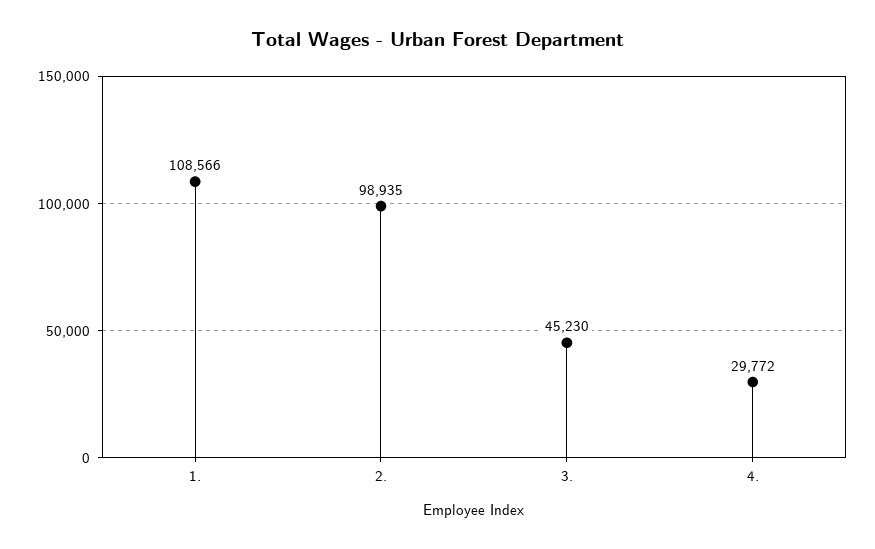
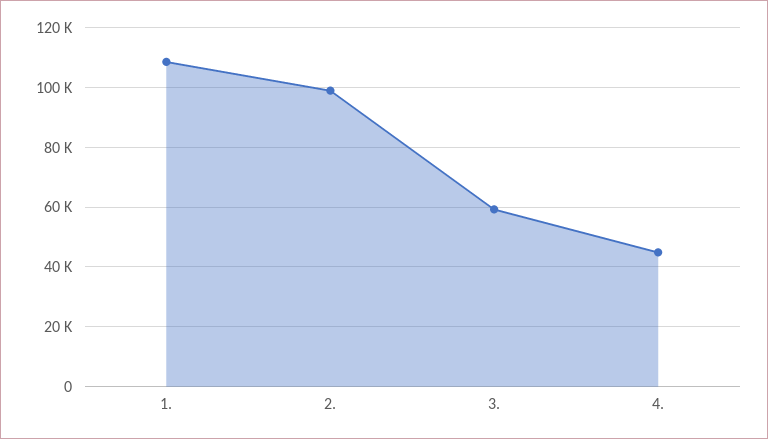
3.: 45230 -> 60000
4.: 29772 -> 45000

